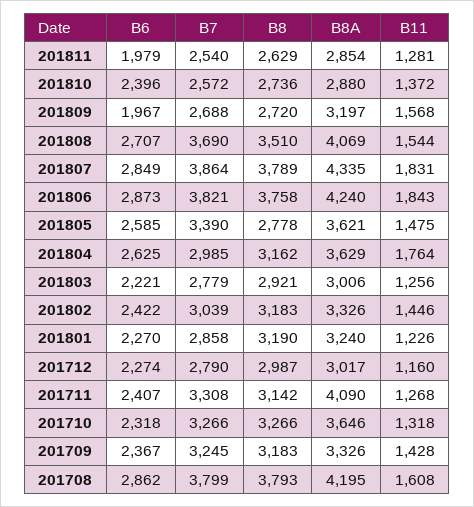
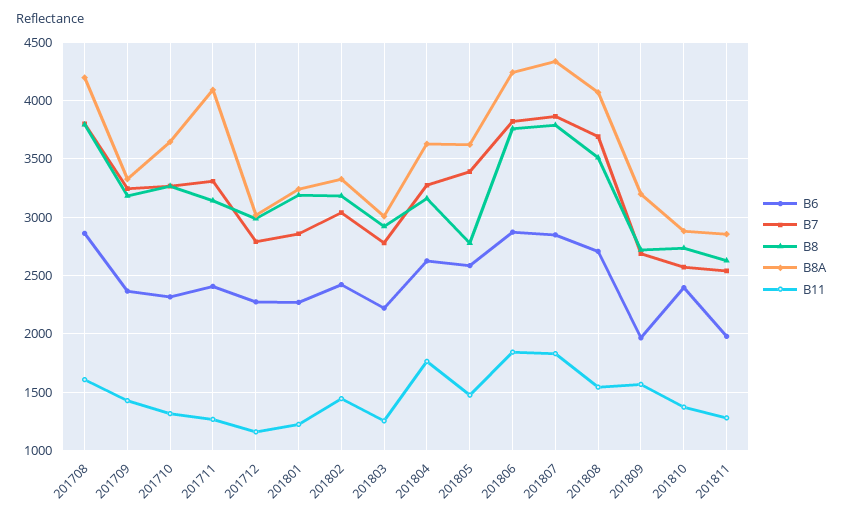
B7, 201804: 2985 -> 3300

